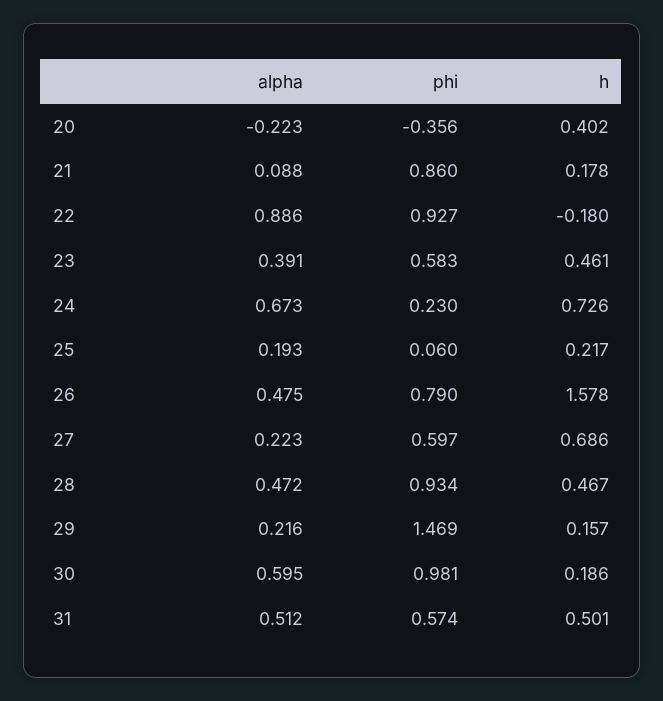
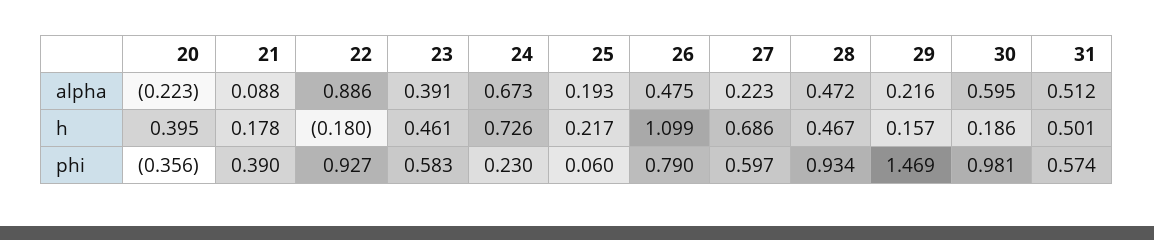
h, 20: 0.402 -> 0.395
phi, 21: 0.86 -> 0.39
h, 26: 1.578 -> 1.099

